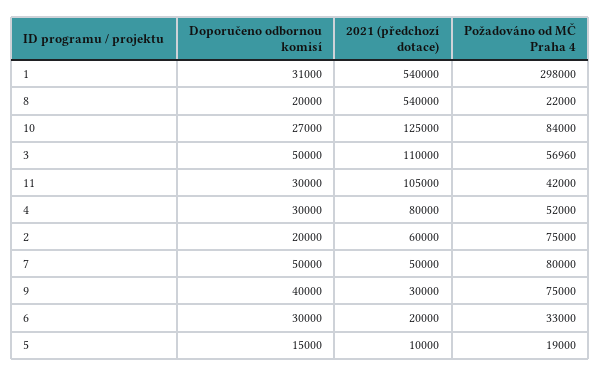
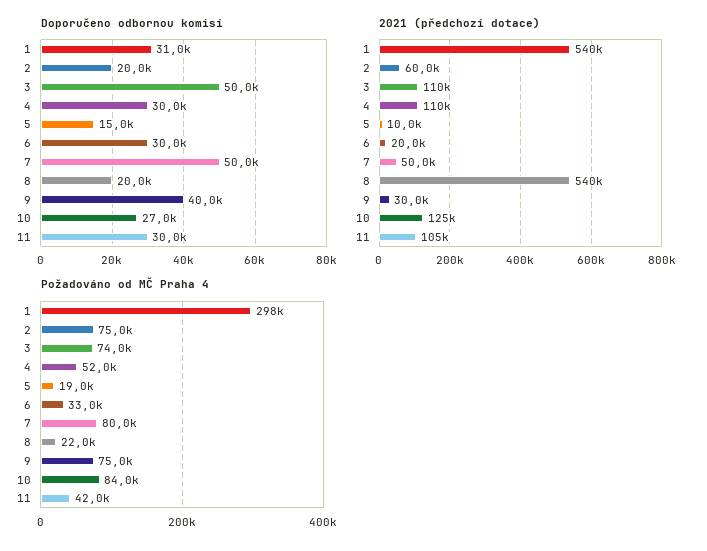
Požadováno od MČ Praha 4, 3: 56960 -> 74000
2021 (předchozí dotace), 4: 80000 -> 110000

